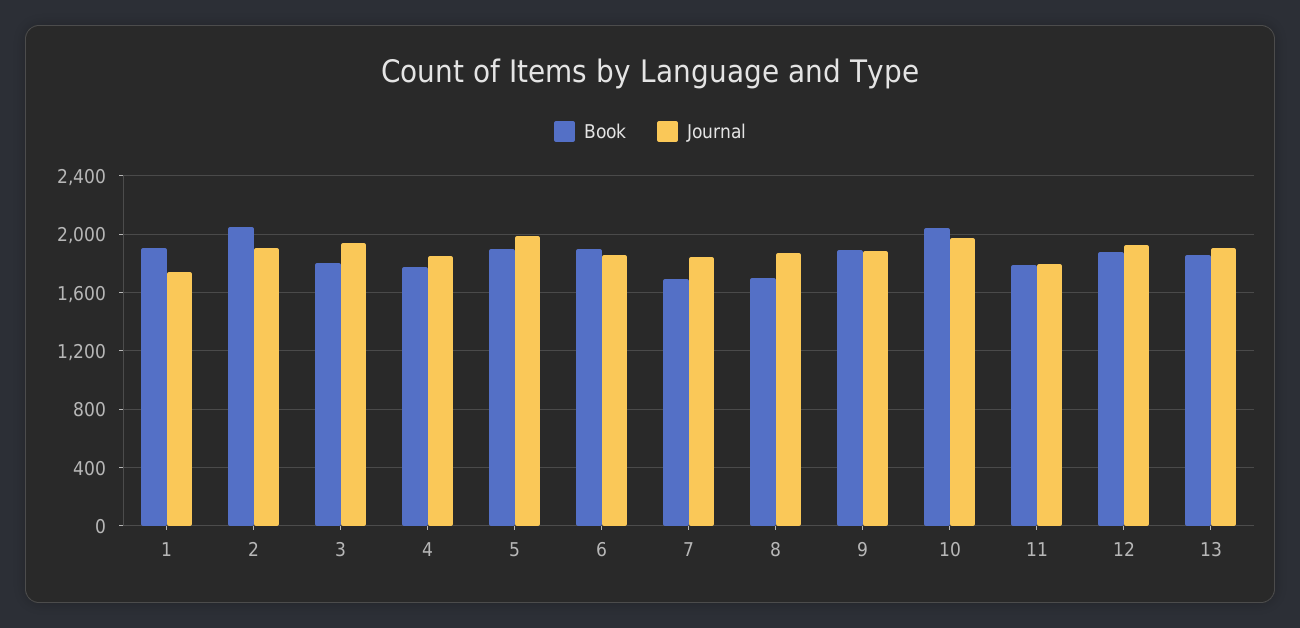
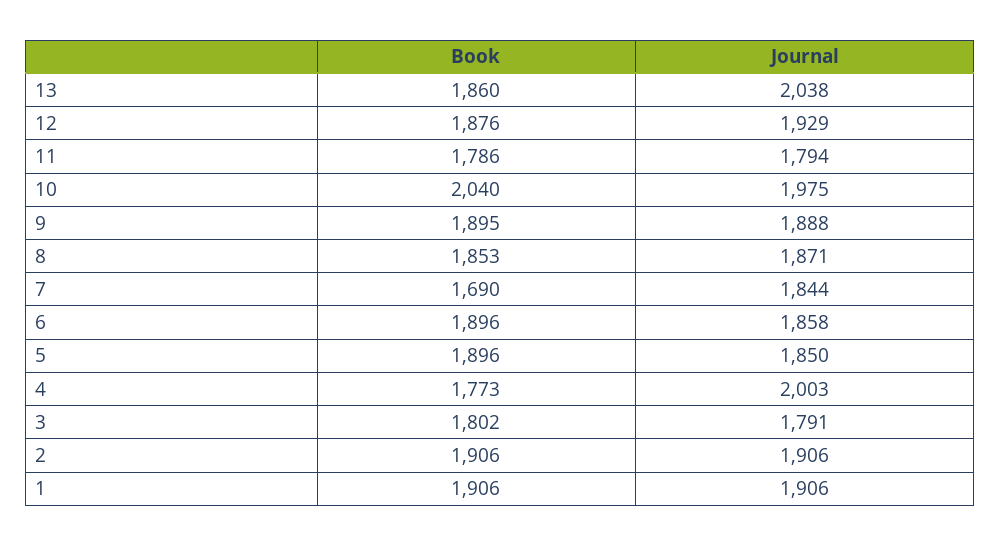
Journal, 1: 1750 -> 1906
Book, 2: 2050 -> 1906
Journal, 3: 1950 -> 1791
Journal, 4: 1850 -> 2003
Journal, 5: 2000 -> 1850
Book, 8: 1700 -> 1853
Journal, 13: 1900 -> 2038

